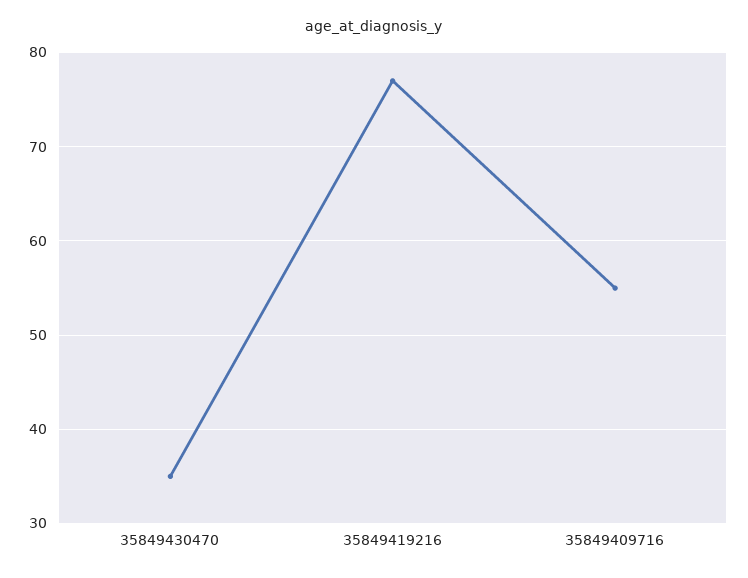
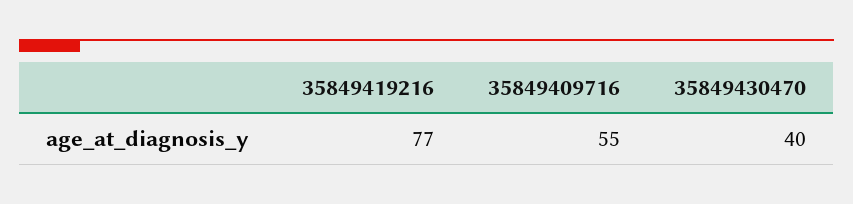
35849430470: 35 -> 40

